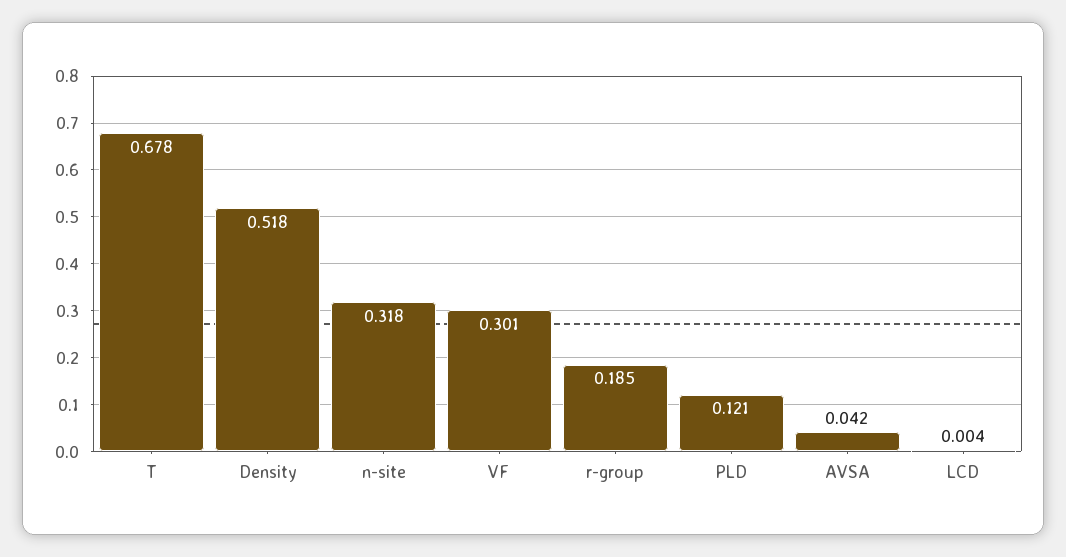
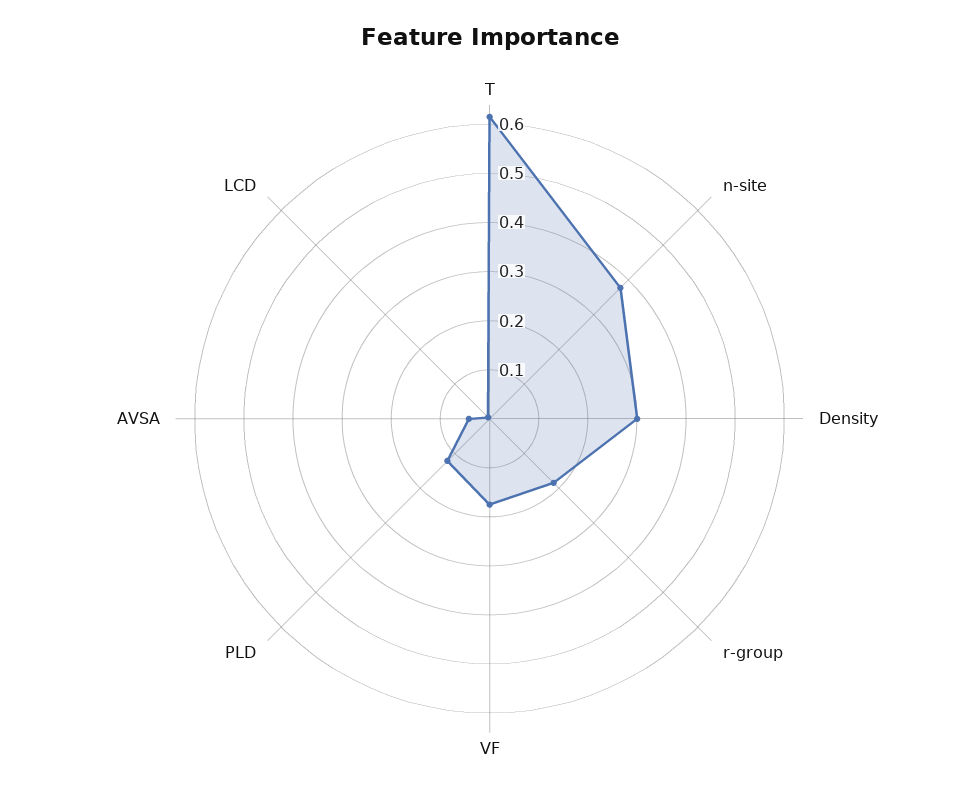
T: 0.678 -> 0.62
Density: 0.518 -> 0.3
n-site: 0.318 -> 0.38
VF: 0.301 -> 0.18

